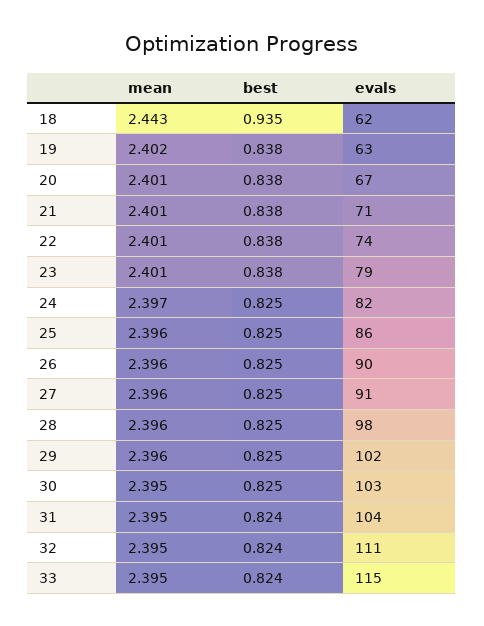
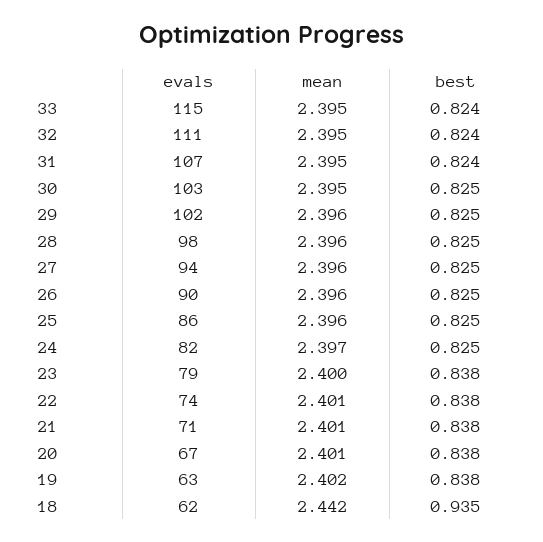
mean, 18: 2.443 -> 2.442
mean, 23: 2.401 -> 2.4
evals, 27: 91 -> 94
evals, 31: 104 -> 107

